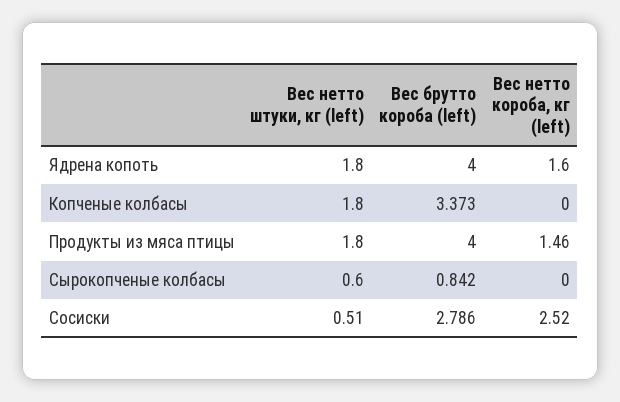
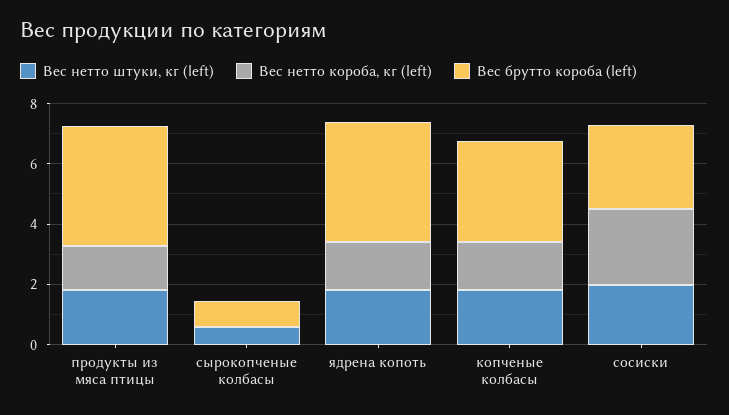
Вес нетто короба, кг (left), Копченые колбасы: 0 -> 1.5
Вес нетто штуки, кг (left), Сосиски: 0.51 -> 2

